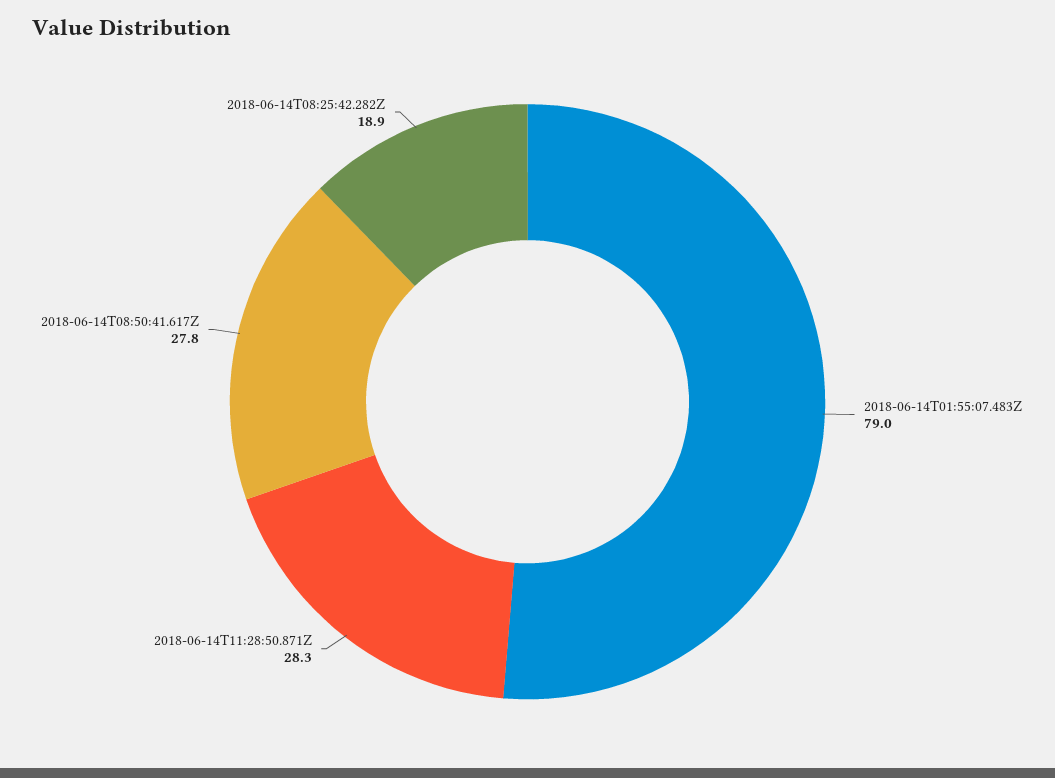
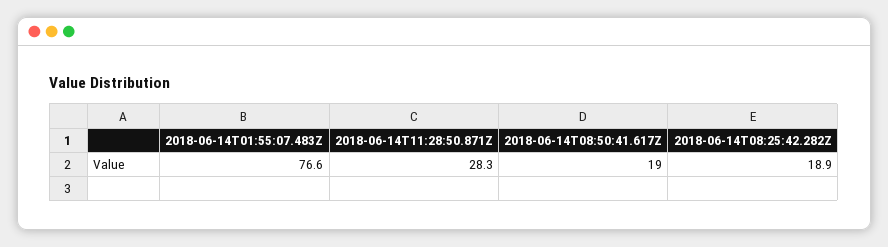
2018-06-14T01:55:07.483Z: 79 -> 76.6
2018-06-14T08:50:41.617Z: 27.8 -> 19

